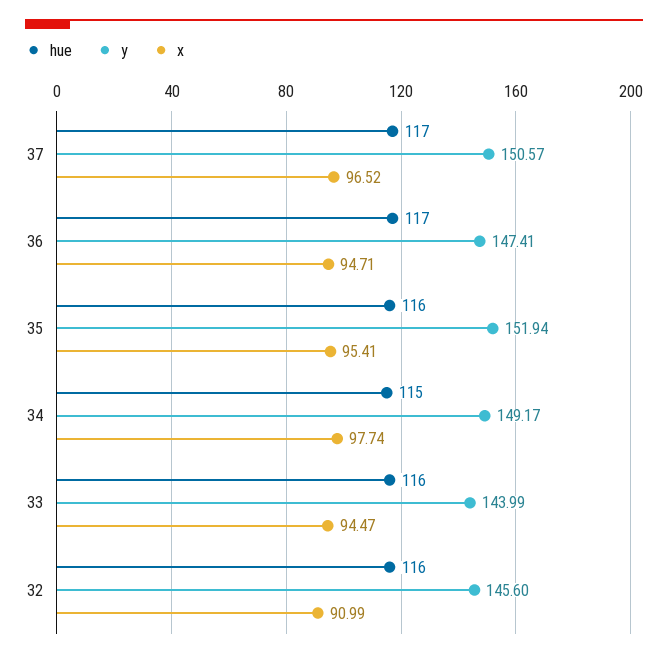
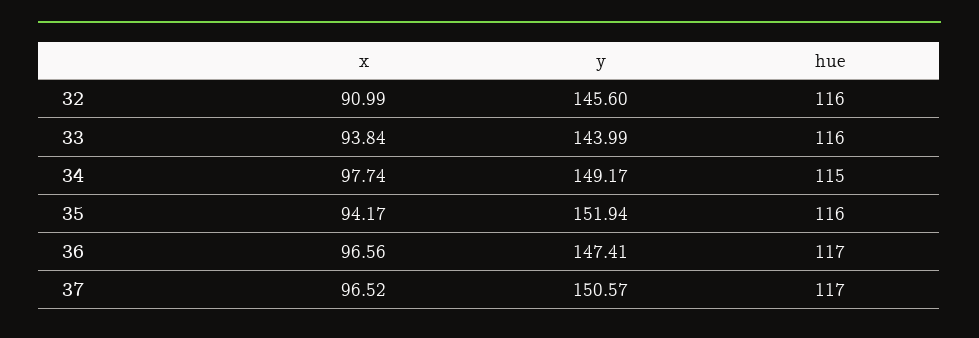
x, 36: 94.71 -> 96.56
x, 35: 95.41 -> 94.17
x, 33: 94.47 -> 93.84

